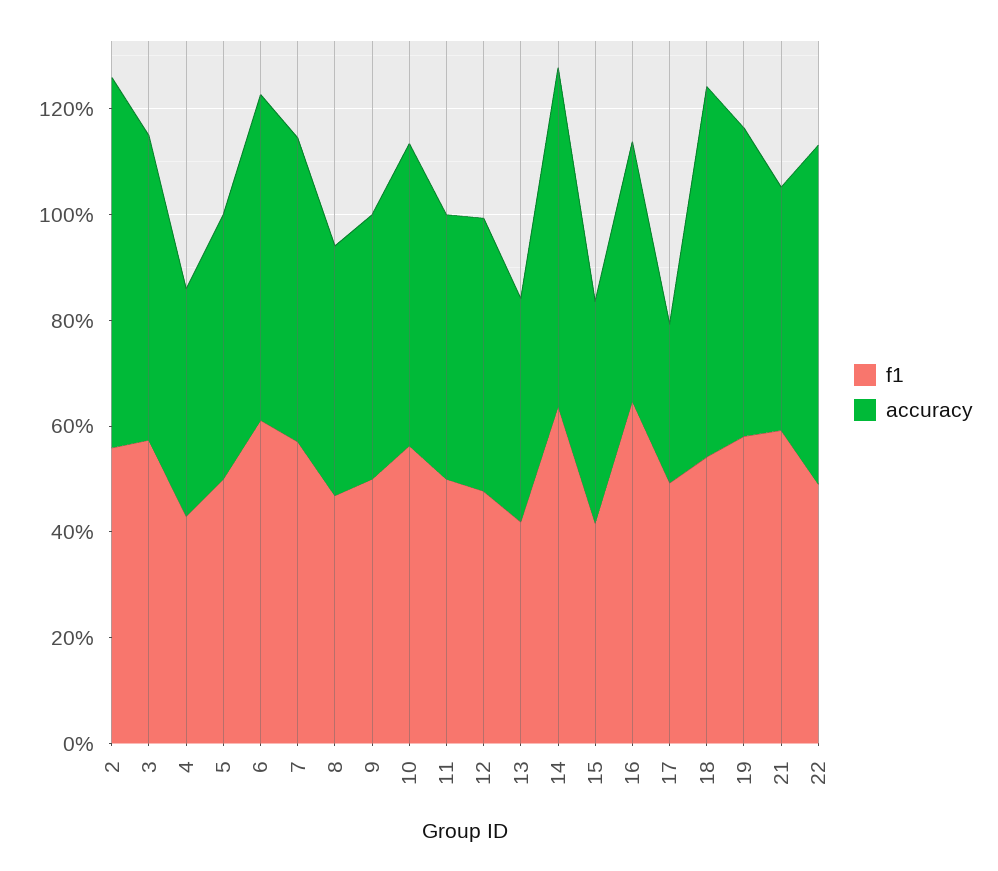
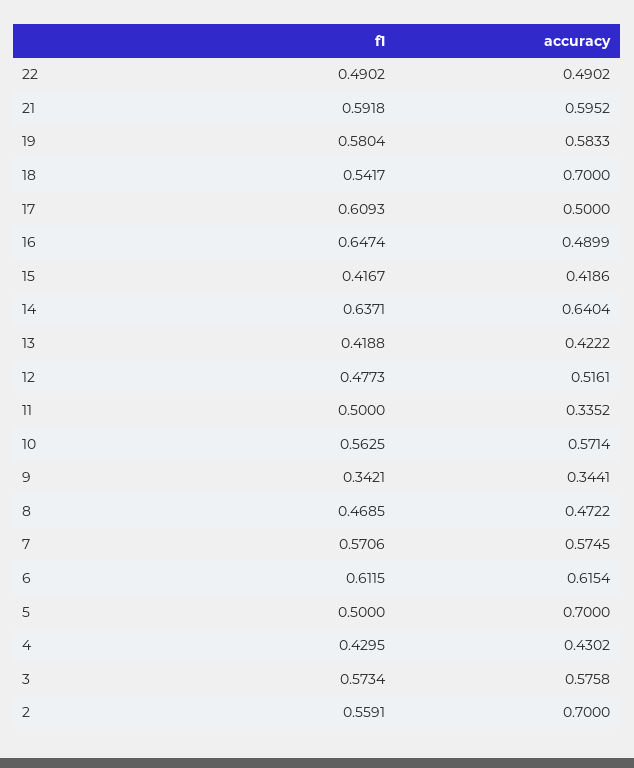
accuracy, 5: 0.5 -> 0.7
f1, 9: 0.5 -> 0.3421
accuracy, 9: 0.5 -> 0.3441
accuracy, 11: 0.5 -> 0.3352
f1, 17: 0.5 -> 0.6093
accuracy, 17: 0.3 -> 0.5
accuracy, 21: 0.45 -> 0.5952
accuracy, 22: 0.65 -> 0.4902

